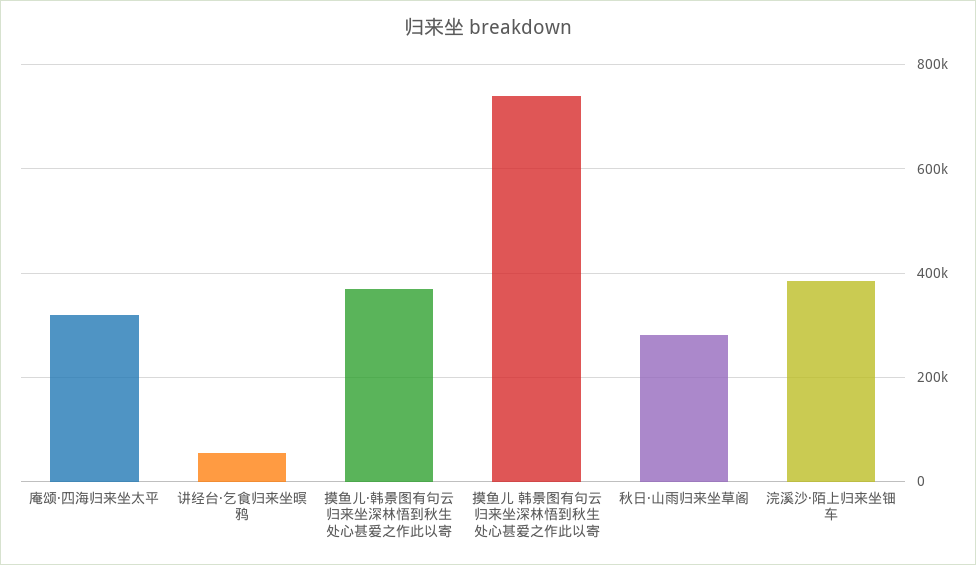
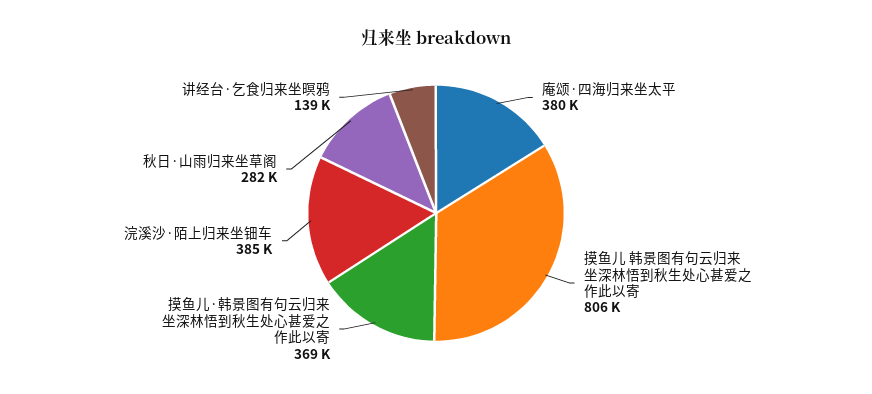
庵颂·四海归来坐太平: 320000 -> 380000
讲经台·乞食归来坐暝鸦: 60000 -> 139000
摸鱼儿 韩景图有句云归来坐深林悟到秋生处心甚爱之作此以寄: 740000 -> 806000

